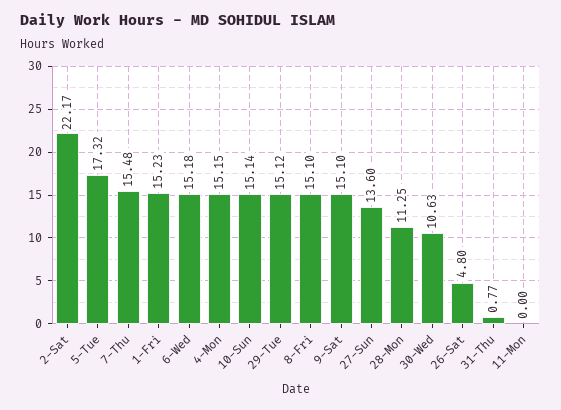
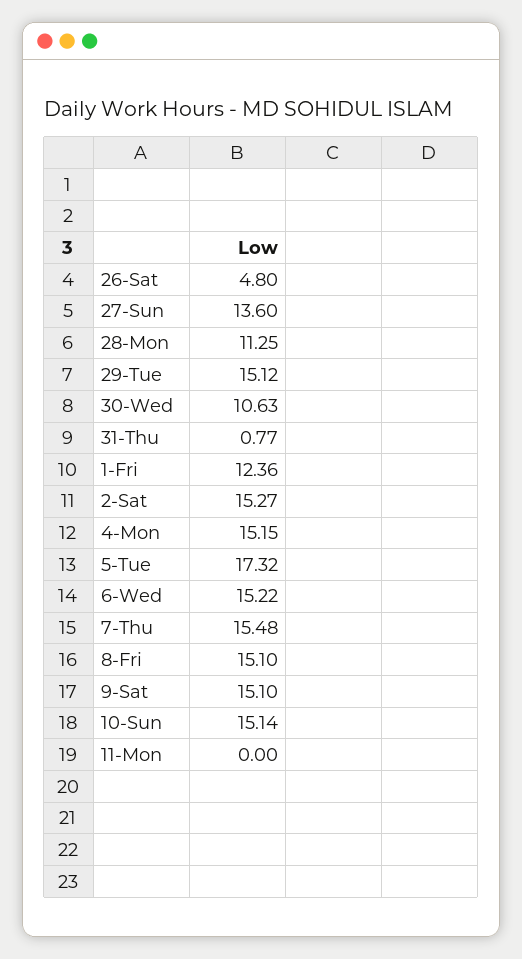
2-Sat: 22.17 -> 15.27
1-Fri: 15.23 -> 12.36
6-Wed: 15.18 -> 15.22

